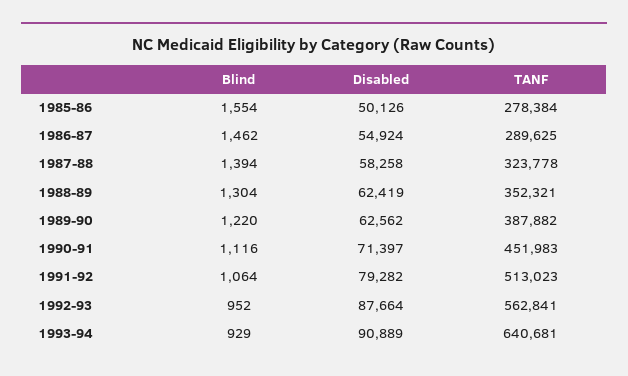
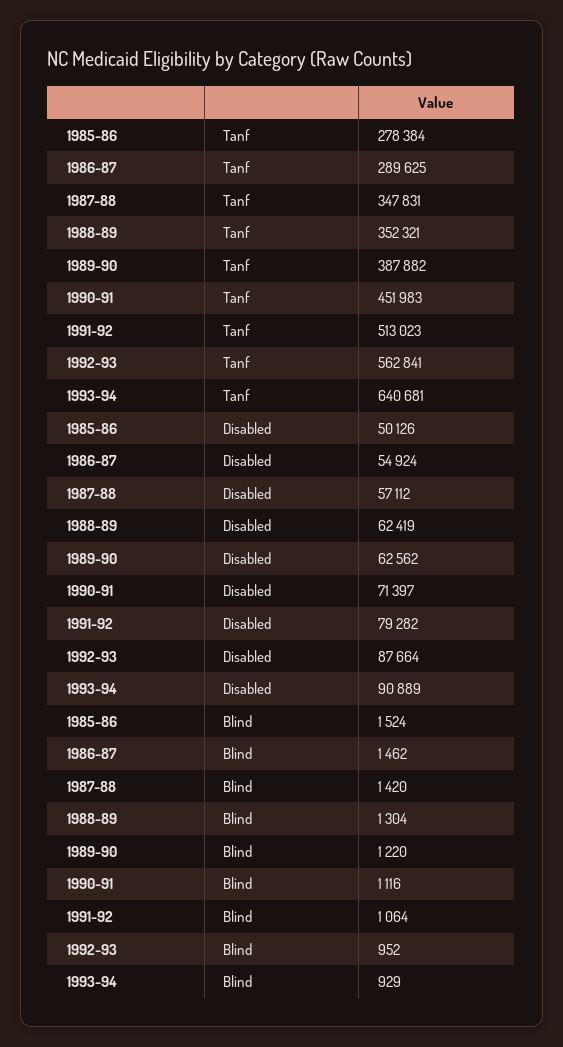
Blind, 1985-86: 1554 -> 1524
Blind, 1987-88: 1394 -> 1420
Disabled, 1987-88: 58258 -> 57112
TANF, 1987-88: 323778 -> 347831

